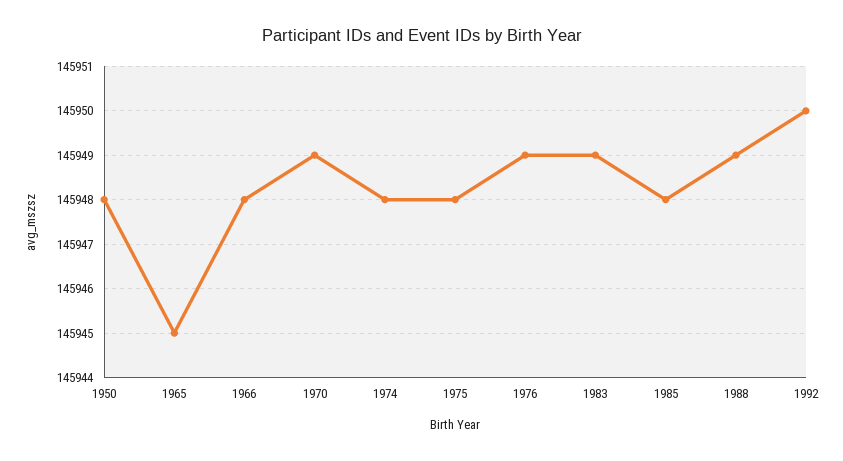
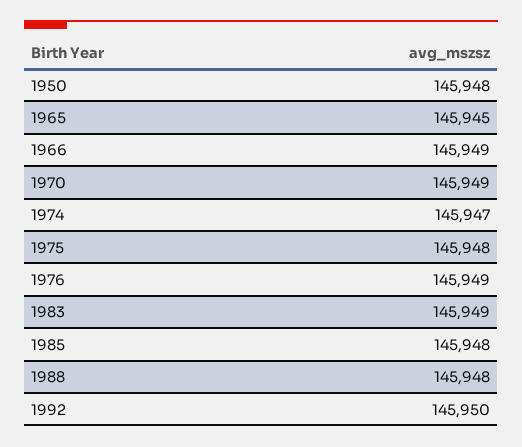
1966: 145948 -> 145949
1974: 145948 -> 145947
1988: 145949 -> 145948

